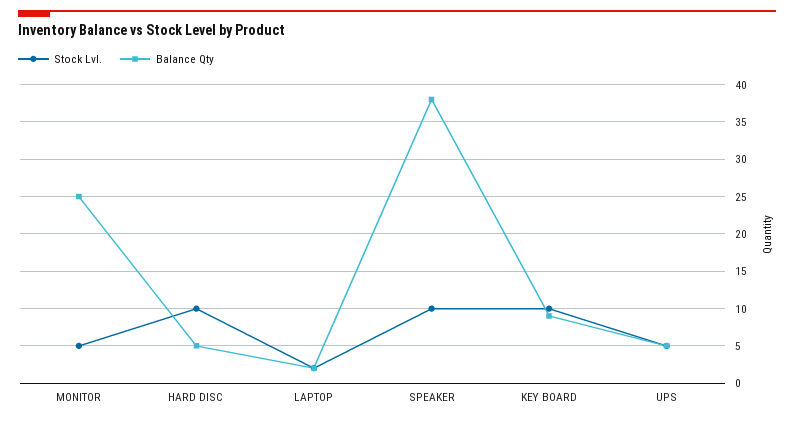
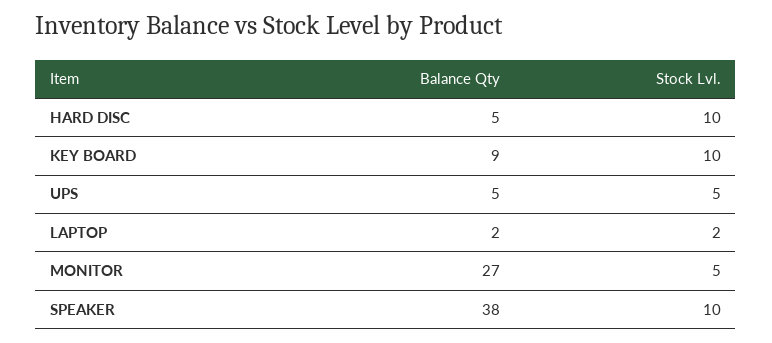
Balance Qty, MONITOR: 25 -> 27

